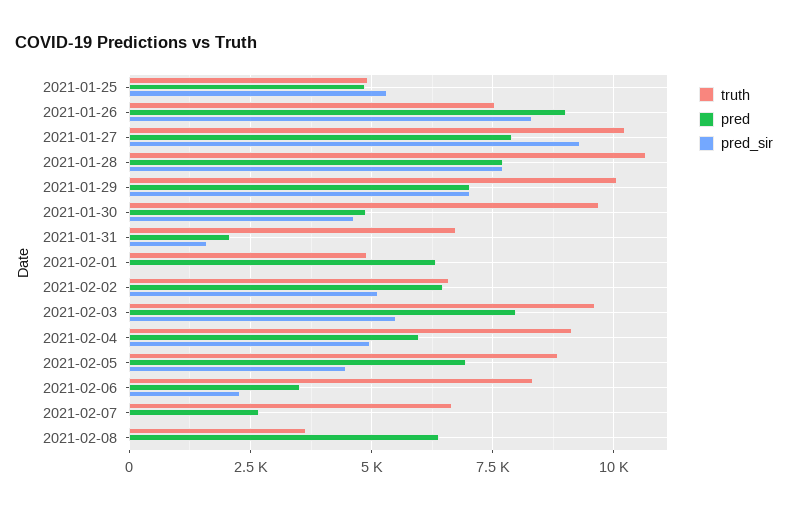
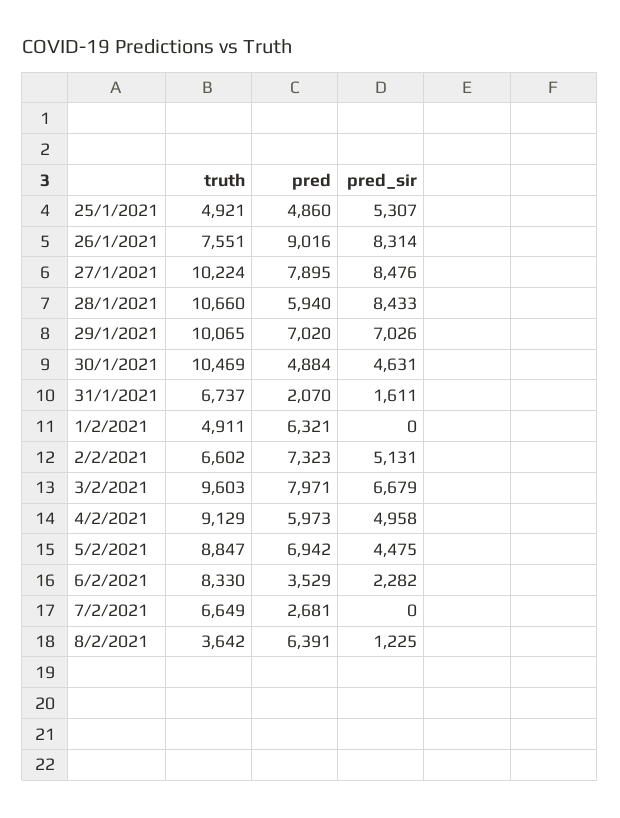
pred_sir, 2021-01-27: 9250 -> 8476
pred, 2021-01-28: 7750 -> 5940
pred_sir, 2021-01-28: 7750 -> 8433
truth, 2021-01-30: 9750 -> 10469
pred, 2021-02-02: 6500 -> 7323
pred_sir, 2021-02-03: 5500 -> 6679
pred_sir, 2021-02-08: 0 -> 1225

